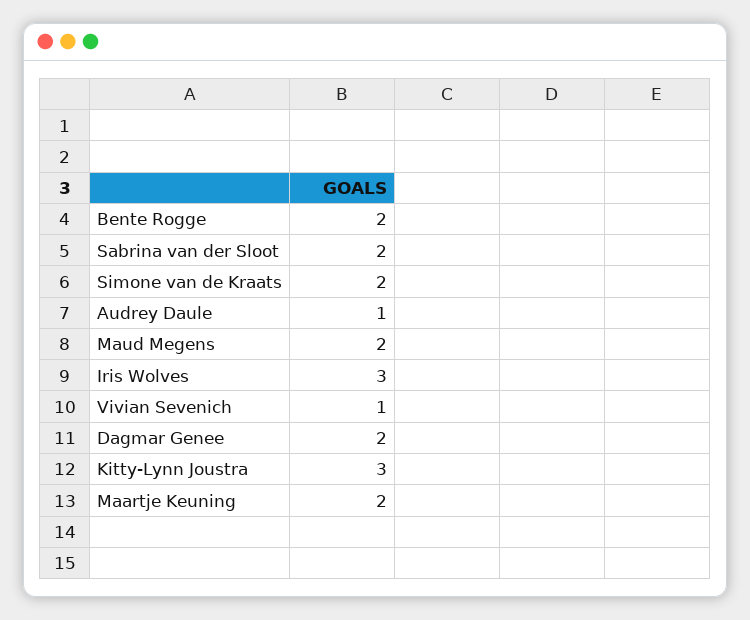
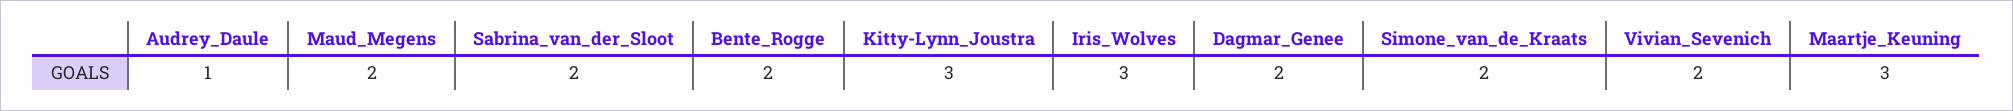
Vivian Sevenich: 1 -> 2
Maartje Keuning: 2 -> 3

